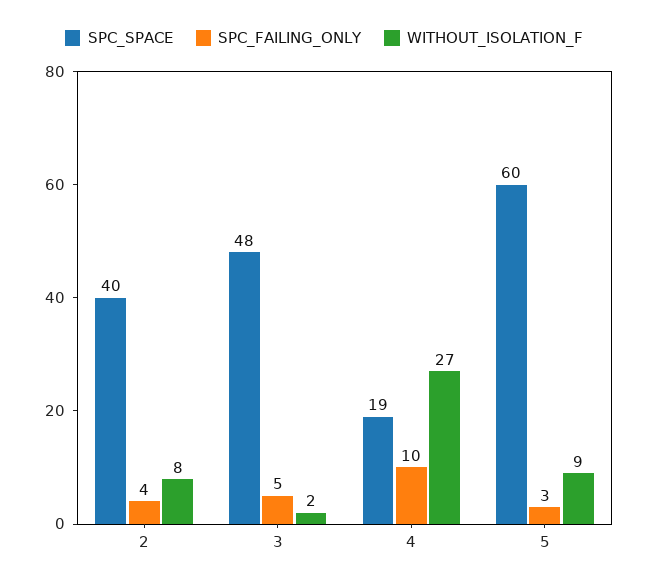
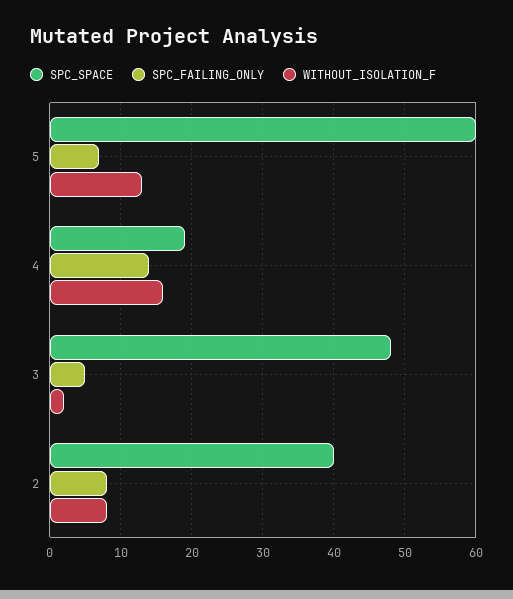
SPC_FAILING_ONLY, 2: 4 -> 8
SPC_FAILING_ONLY, 4: 10 -> 14
WITHOUT_ISOLATION_F, 4: 27 -> 16
SPC_FAILING_ONLY, 5: 3 -> 7
WITHOUT_ISOLATION_F, 5: 9 -> 13

